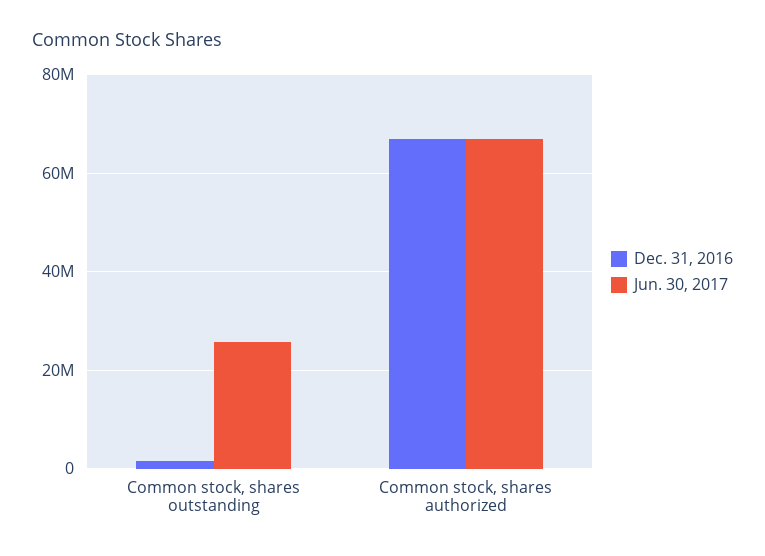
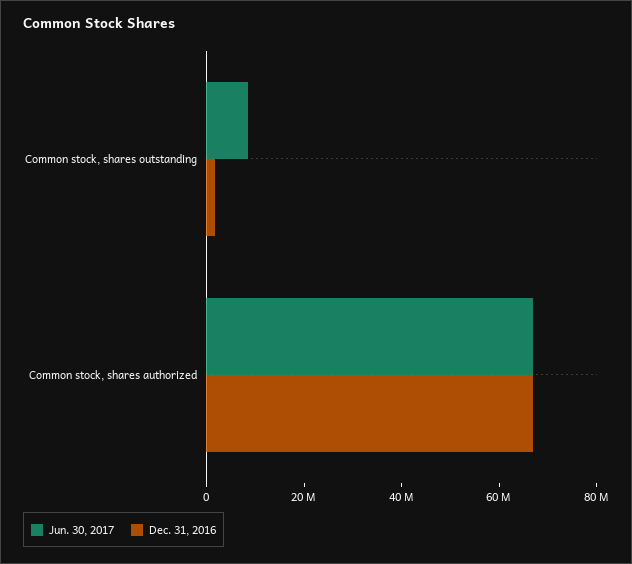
Jun. 30, 2017, Common stock, shares outstanding: 26000000 -> 10000000

